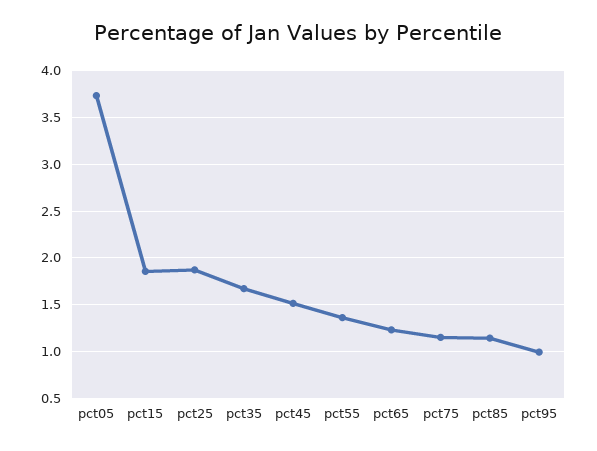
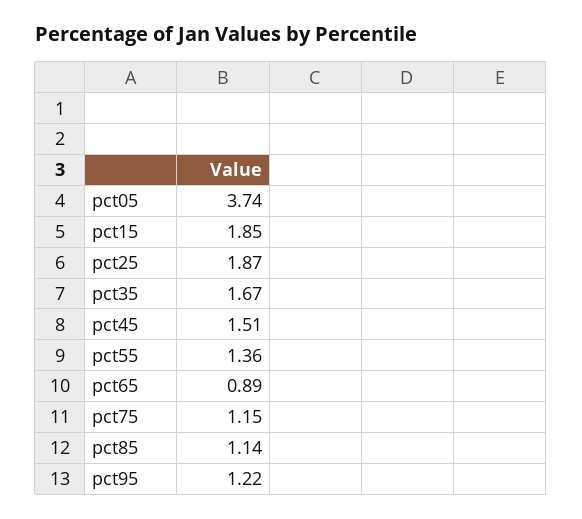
pct65: 1.2 -> 0.89
pct95: 1 -> 1.22

